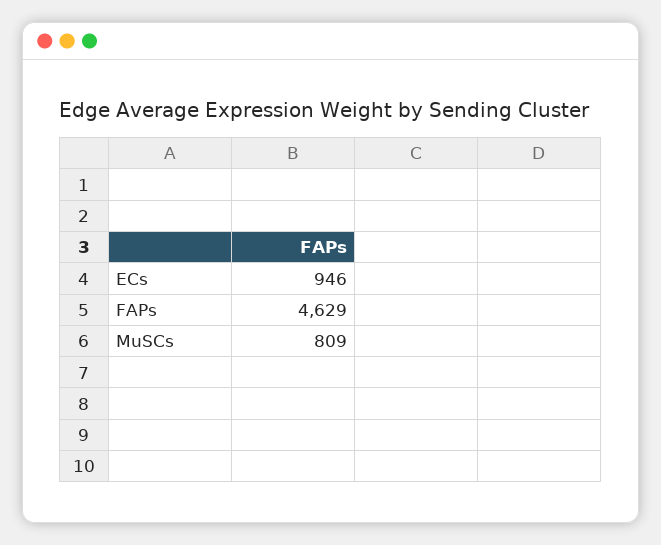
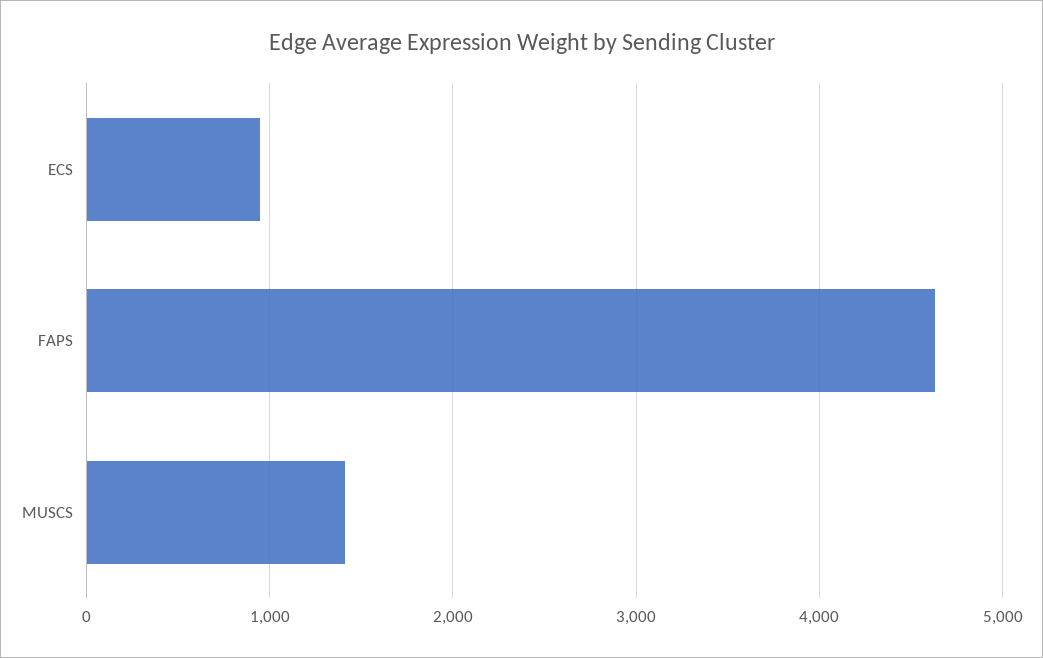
MuSCs: 809 -> 1400

